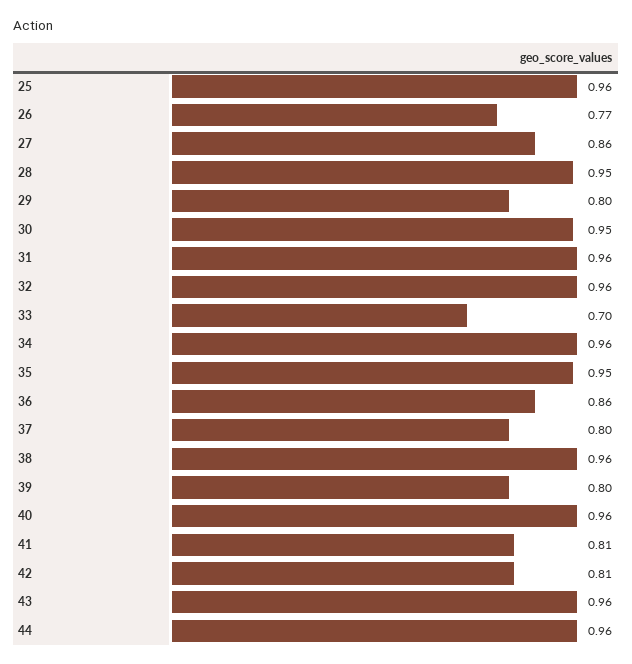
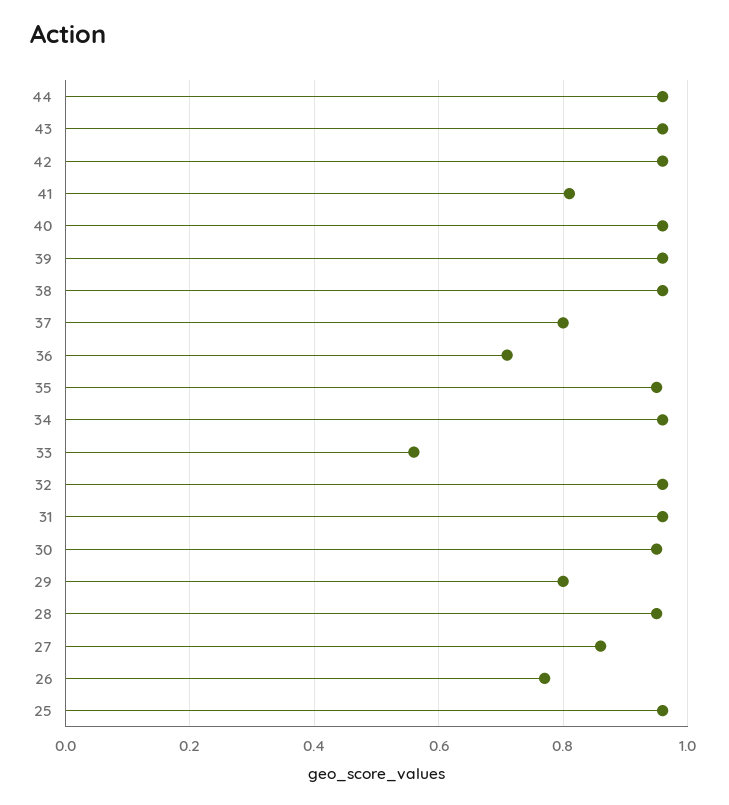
33: 0.7 -> 0.55
36: 0.86 -> 0.7
39: 0.8 -> 0.95
42: 0.81 -> 0.95

